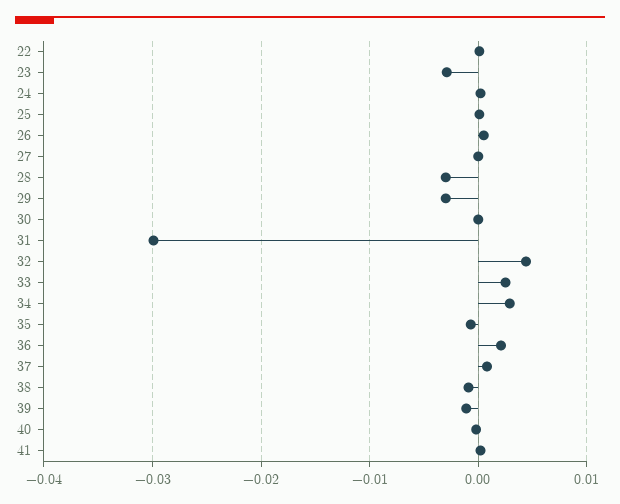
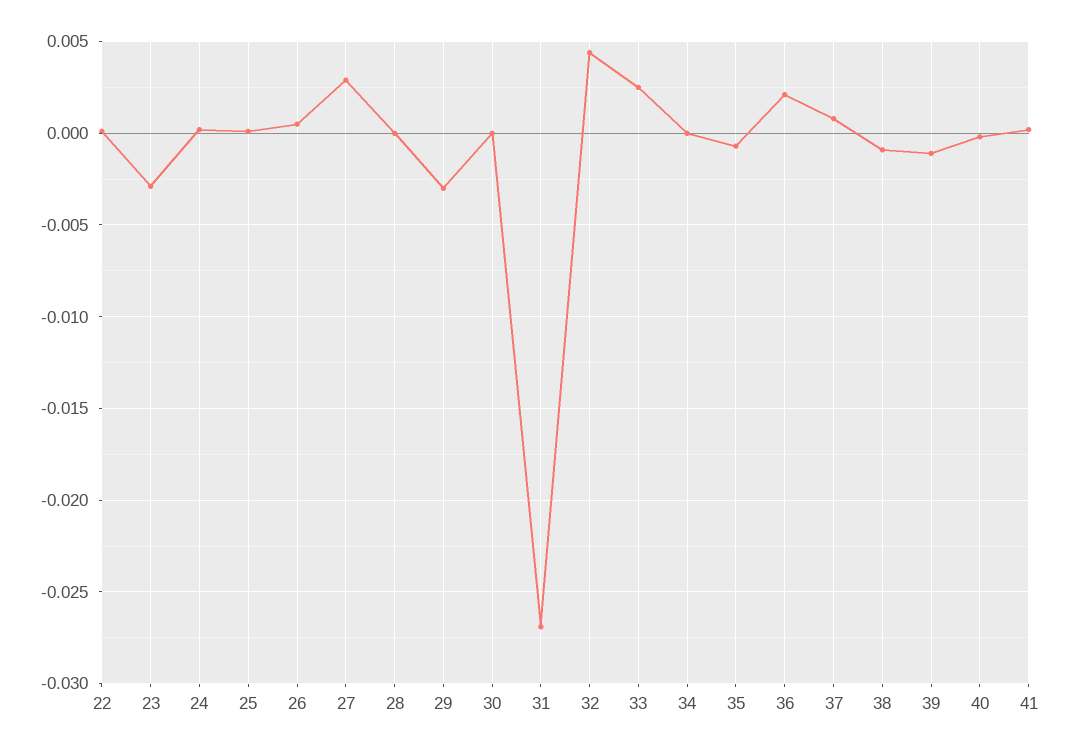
27: 0 -> 0.003
28: -0.003 -> 0
31: -0.03 -> -0.027
34: 0.003 -> 0

